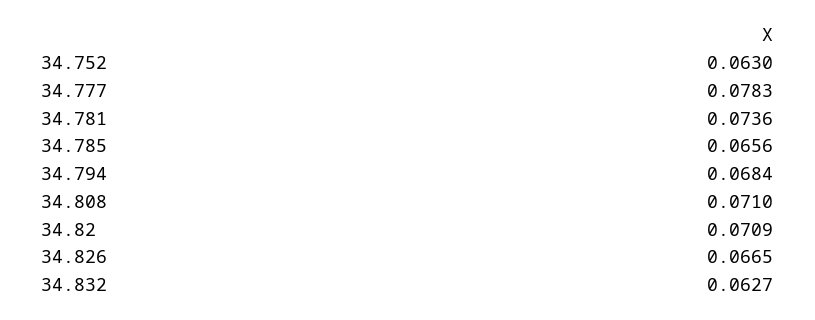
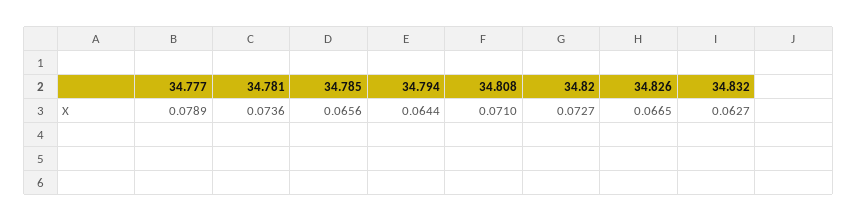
34.752: 0.063 -> none
34.777: 0.0783 -> 0.0789
34.794: 0.0684 -> 0.0644
34.82: 0.0709 -> 0.0727

